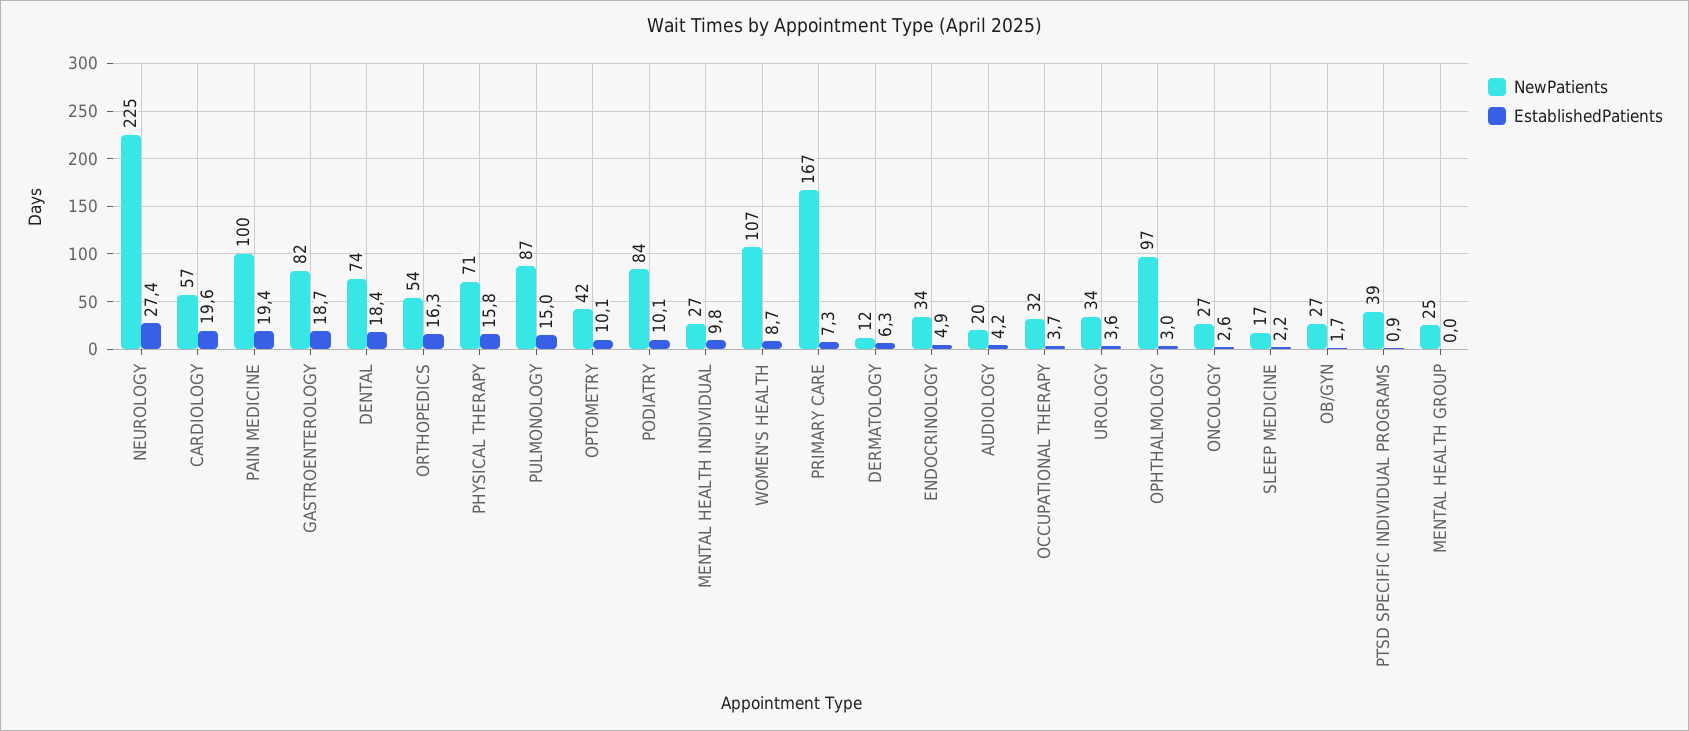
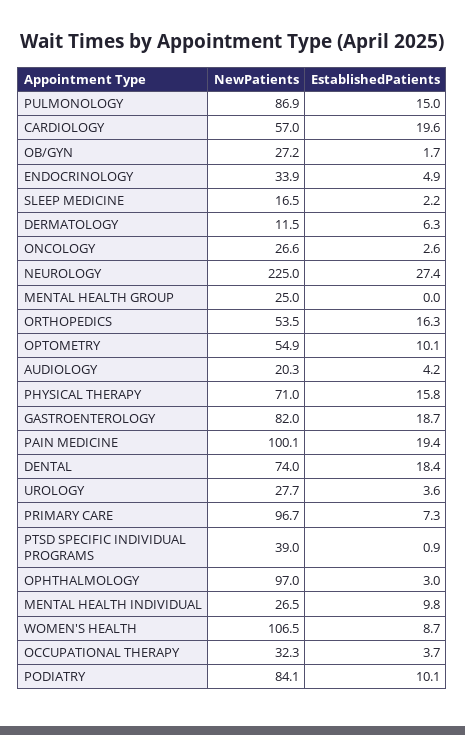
NewPatients, OPTOMETRY: 42 -> 54.9
NewPatients, PRIMARY CARE: 167 -> 96.7
NewPatients, UROLOGY: 34 -> 27.7

